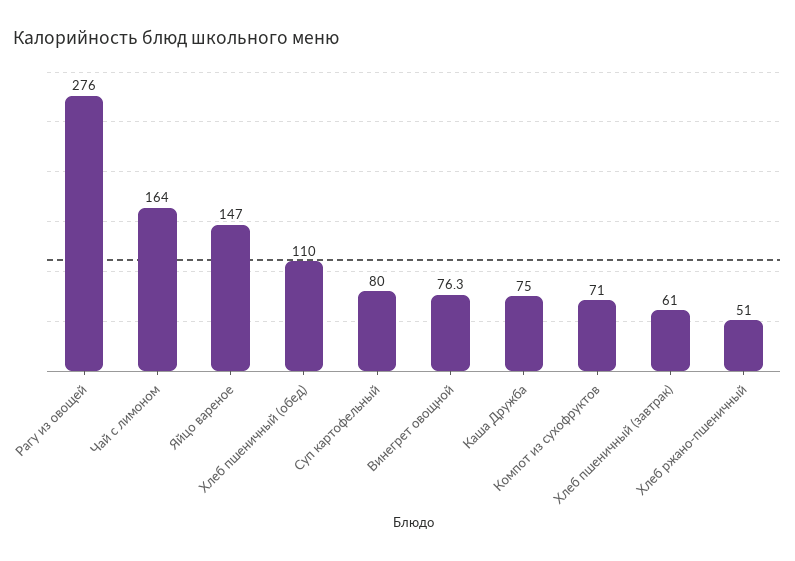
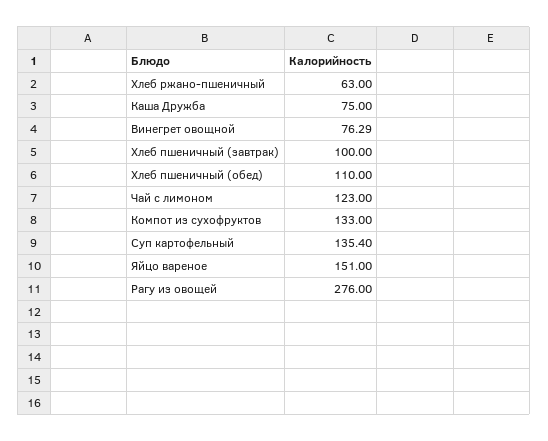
Чай с лимоном: 164 -> 123
Яйцо вареное: 147 -> 151
Суп картофельный: 80 -> 135.4
Компот из сухофруктов: 71 -> 133
Хлеб пшеничный (завтрак): 61 -> 100
Хлеб ржано-пшеничный: 51 -> 63

